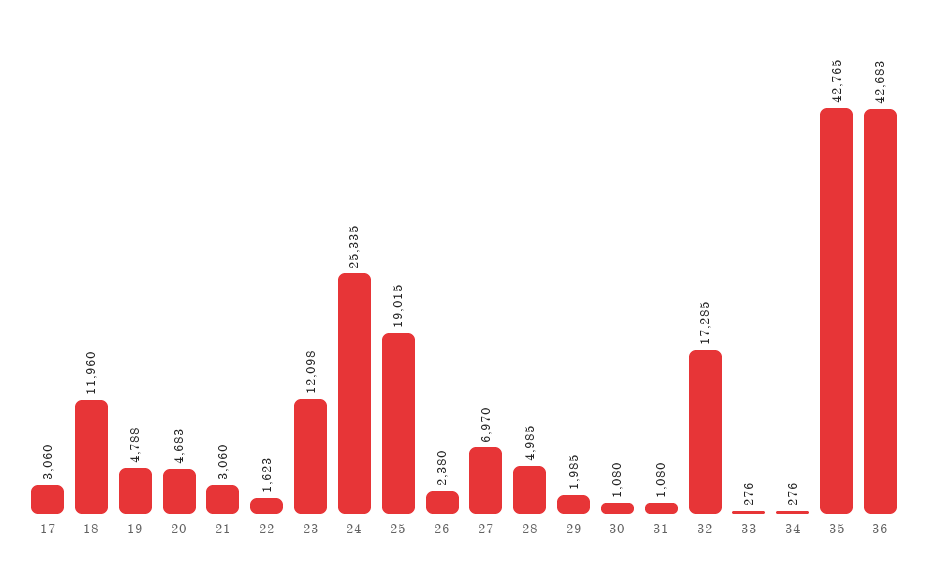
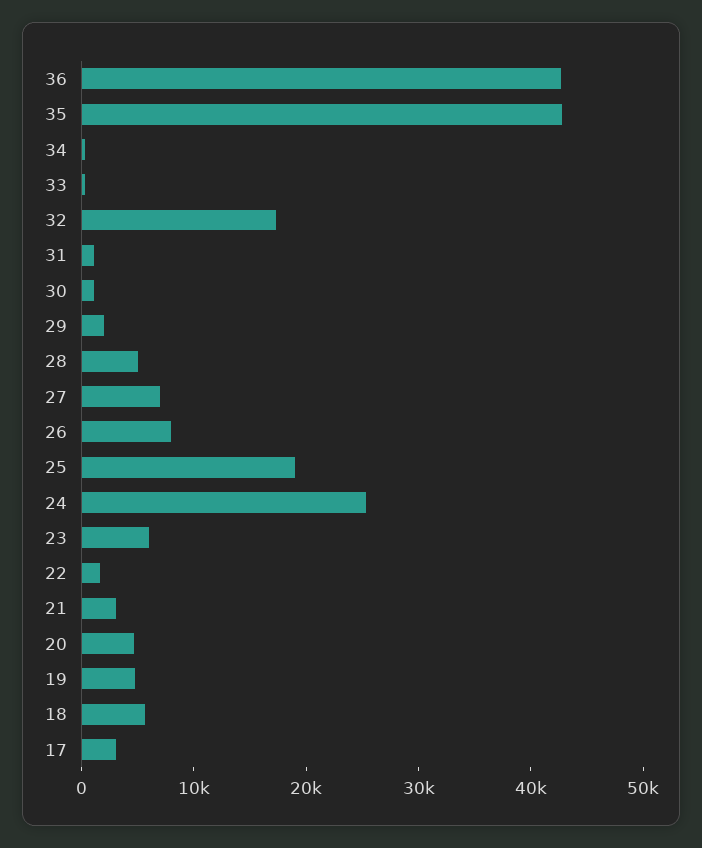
18: 11960 -> 6000
23: 12098 -> 6000
26: 2380 -> 8000

